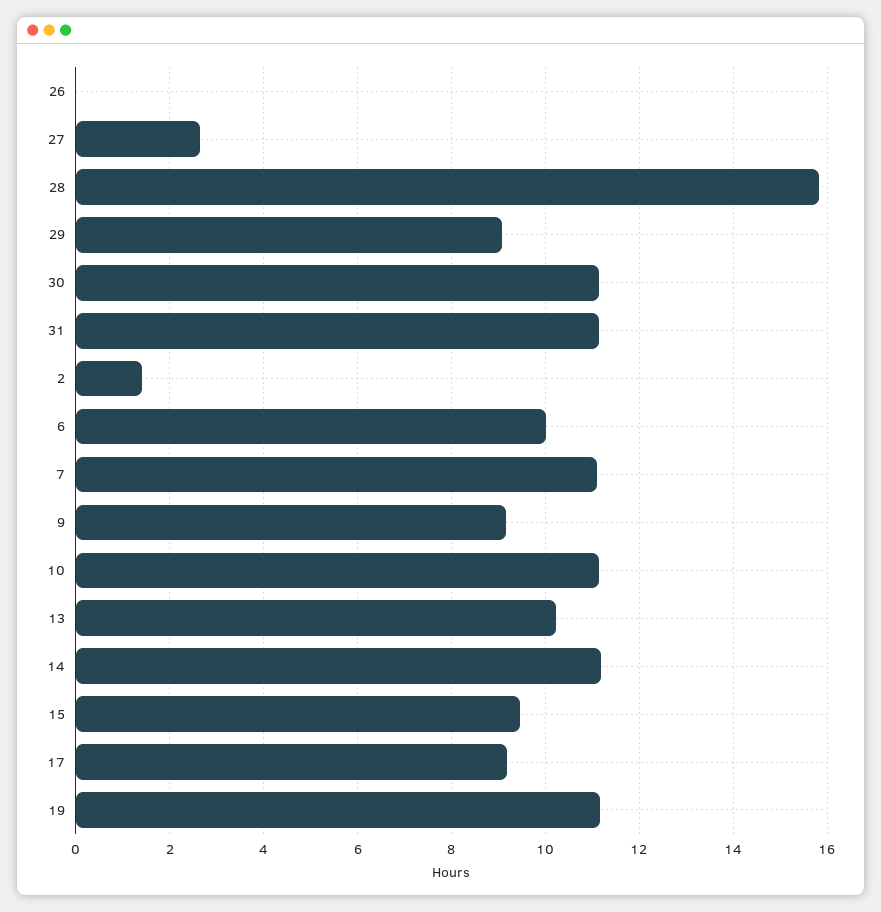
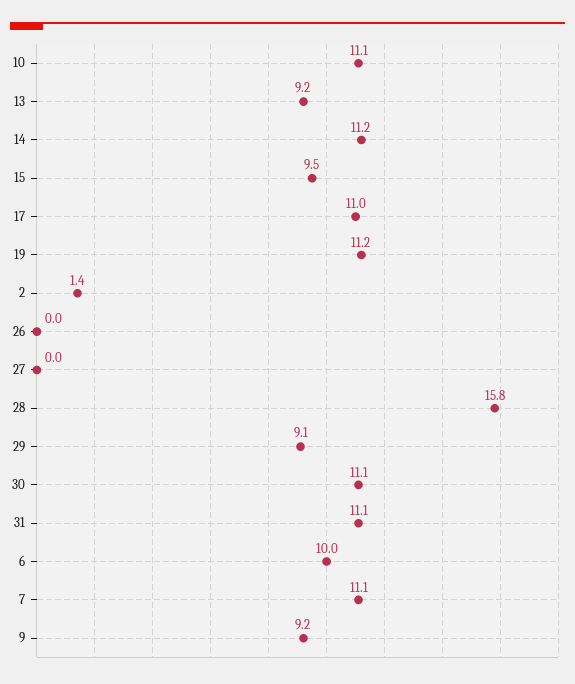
27: 2.6 -> 0
13: 10.2 -> 9.2
17: 9.2 -> 11

